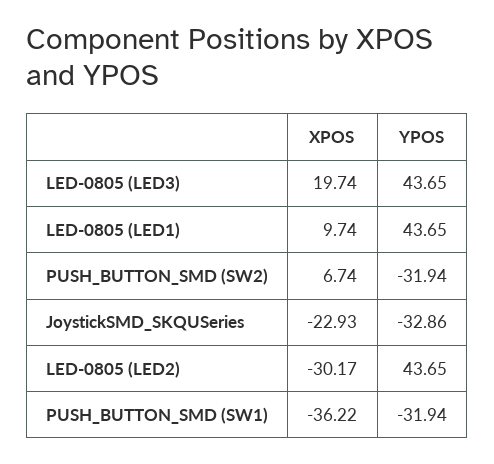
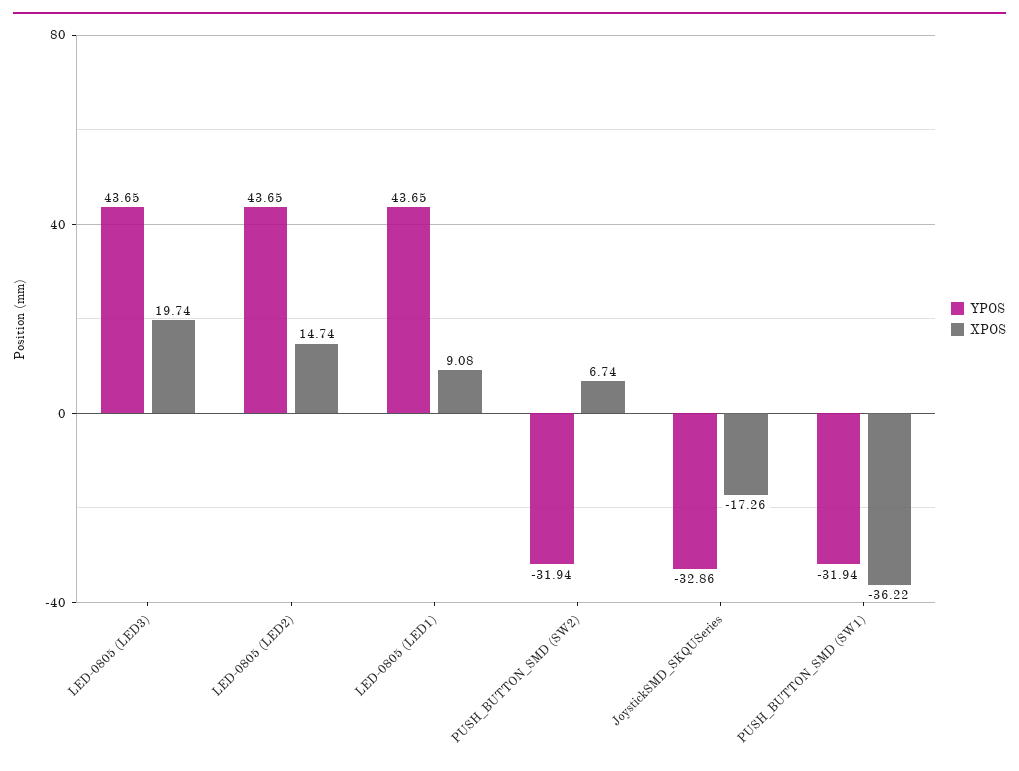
XPOS, LED-0805 (LED1): 9.74 -> 9.08
XPOS, JoystickSMD_SKQUSeries: -22.93 -> -17.26
XPOS, LED-0805 (LED2): -30.17 -> 14.74

